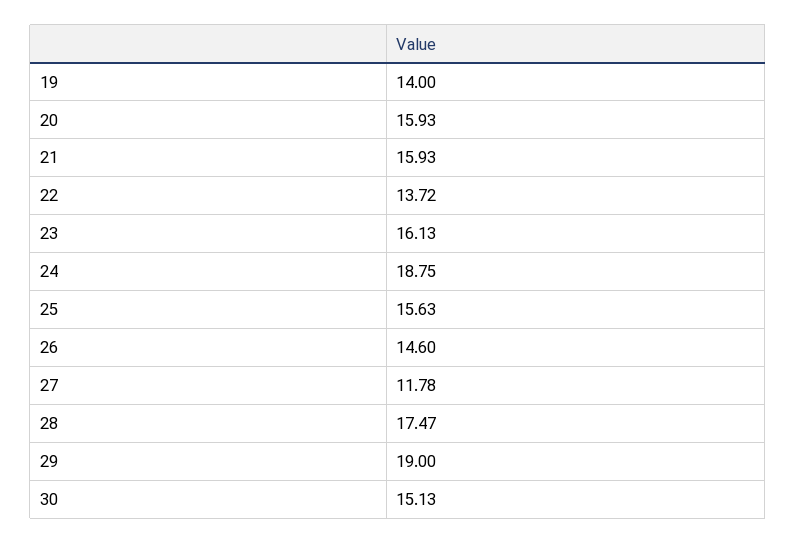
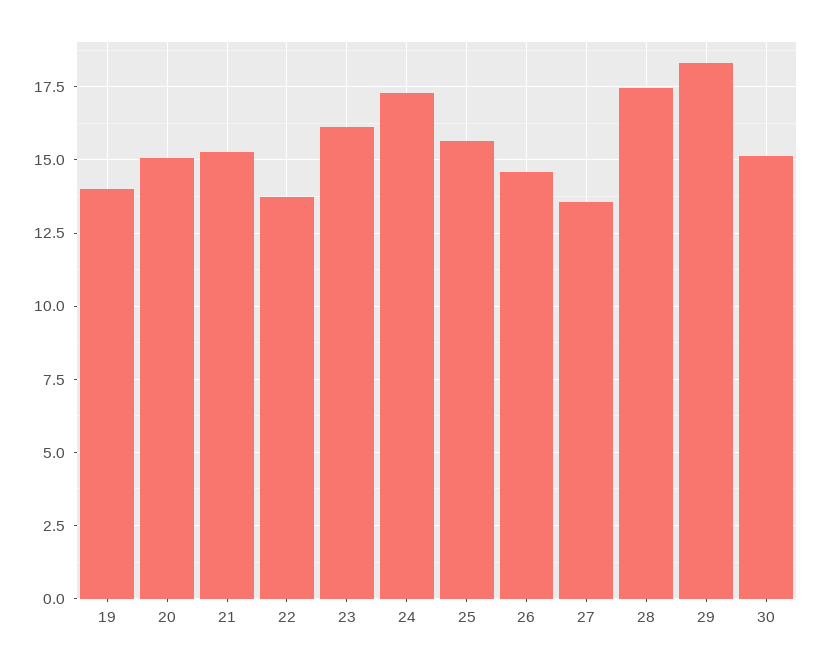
20: 15.93 -> 15
21: 15.93 -> 15.25
24: 18.75 -> 17.25
27: 11.78 -> 13.5
29: 19 -> 18.25

